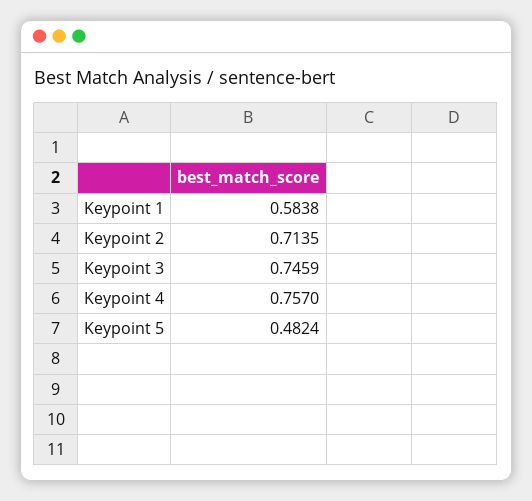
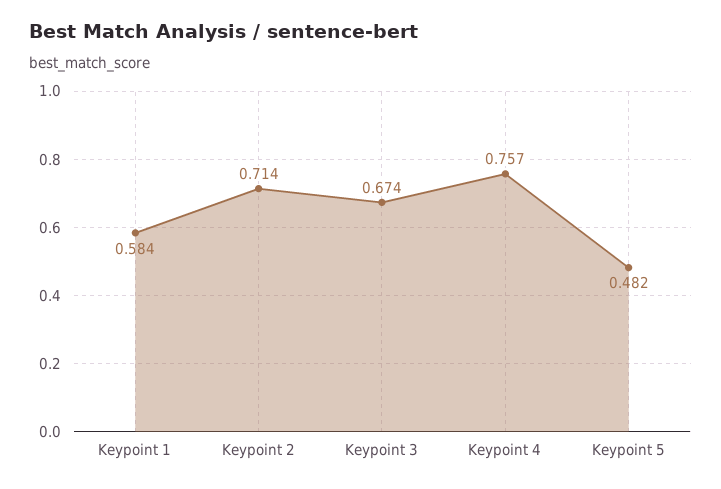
Keypoint 3: 0.7459 -> 0.674

